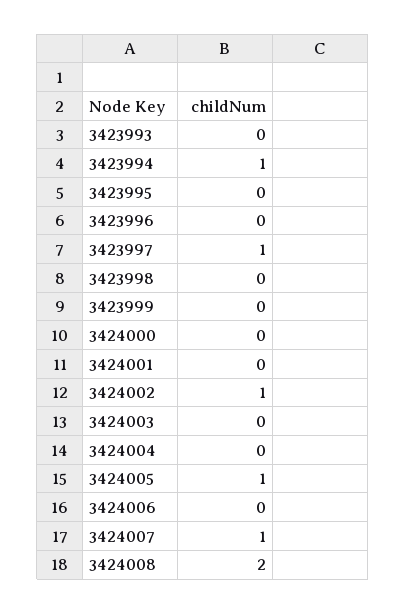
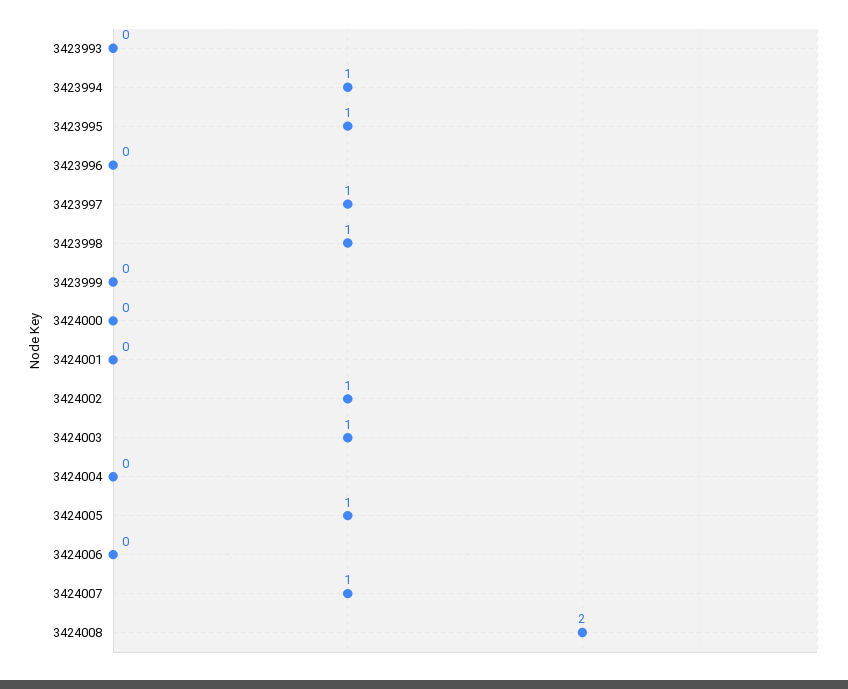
3423995: 0 -> 1
3423998: 0 -> 1
3424003: 0 -> 1

